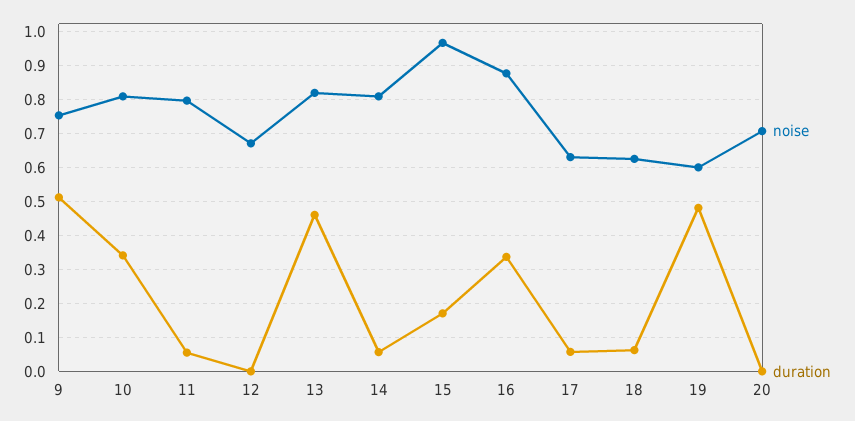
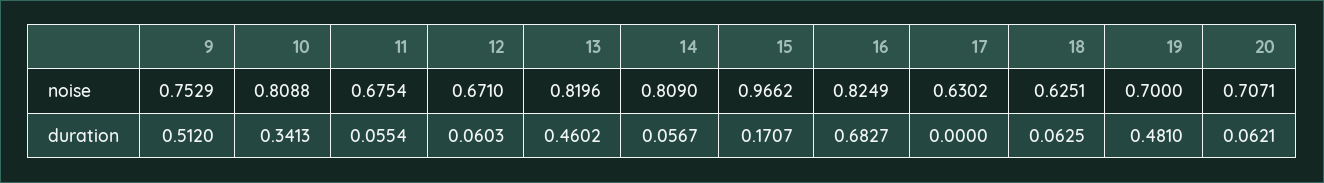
noise, 11: 0.8 -> 0.6754
duration, 12: 0 -> 0.0603
noise, 16: 0.88 -> 0.8249
duration, 16: 0.34 -> 0.6827
duration, 17: 0.06 -> 0
noise, 19: 0.6 -> 0.7
duration, 20: 0 -> 0.0621

